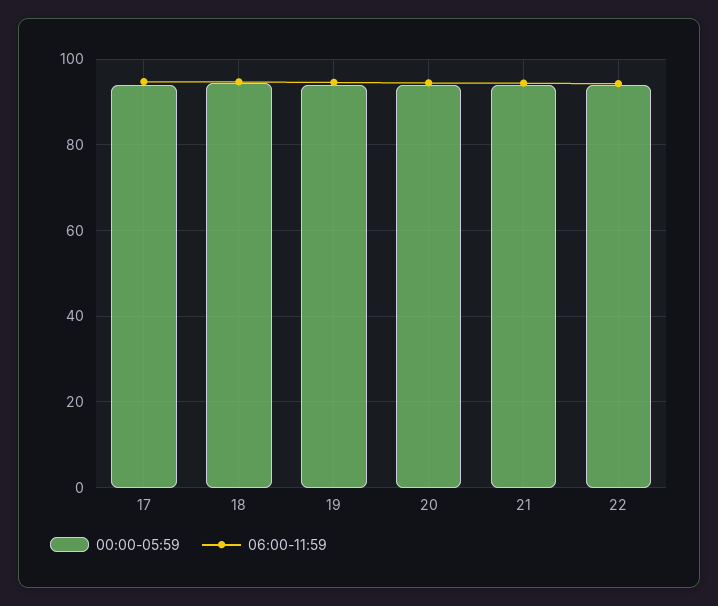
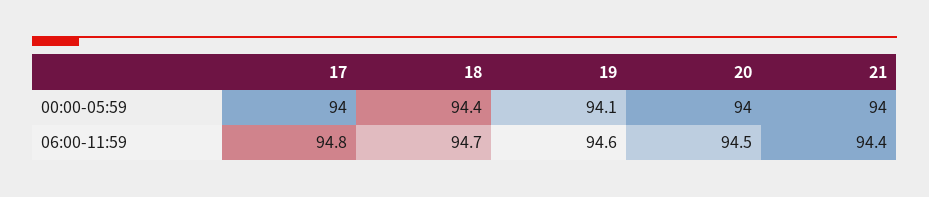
00:00-05:59, 22: 94 -> none
06:00-11:59, 22: 94 -> none

